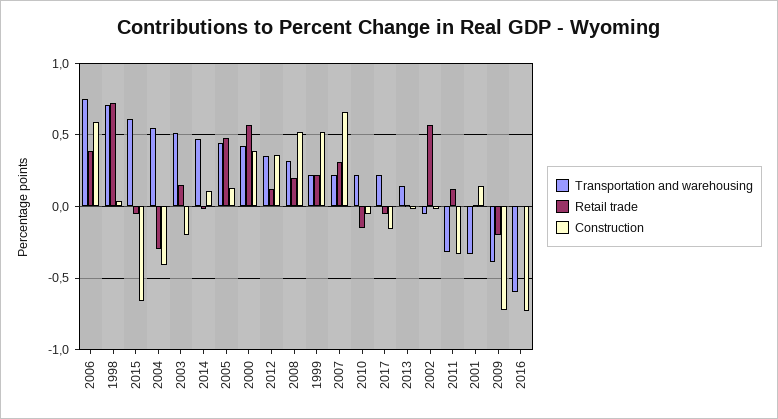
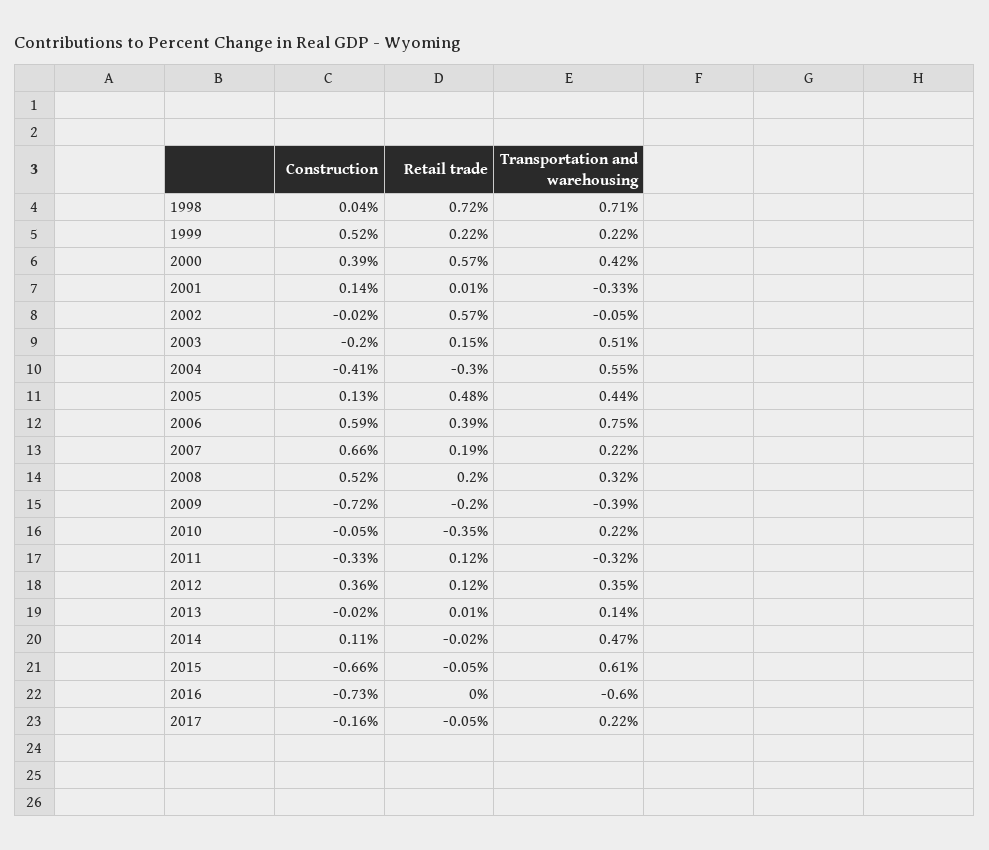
Retail trade, 2007: 0.3 -> 0.19
Retail trade, 2010: -0.15 -> -0.35

